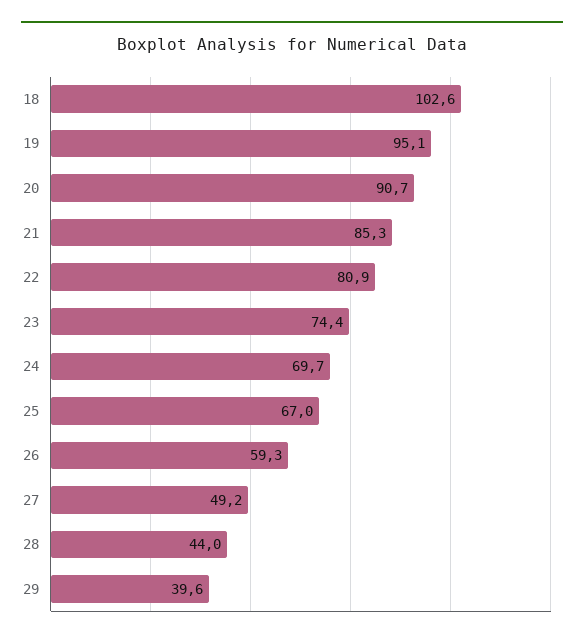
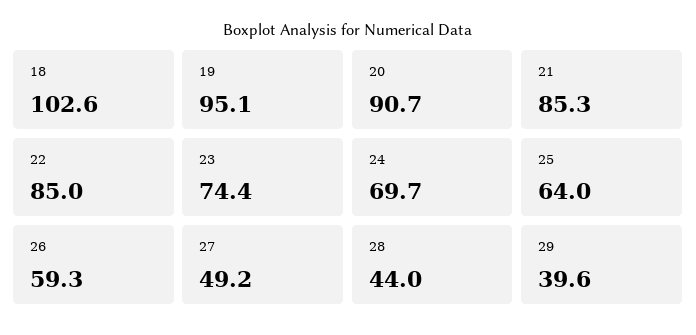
22: 80.9 -> 85
25: 67 -> 64

